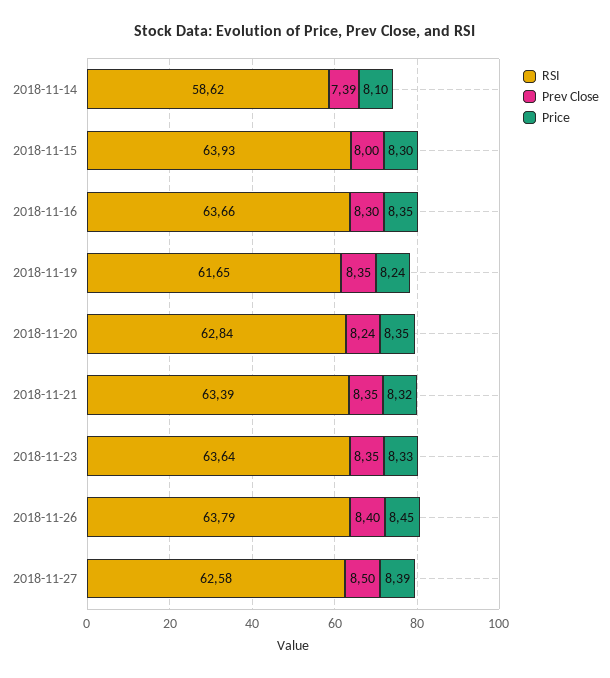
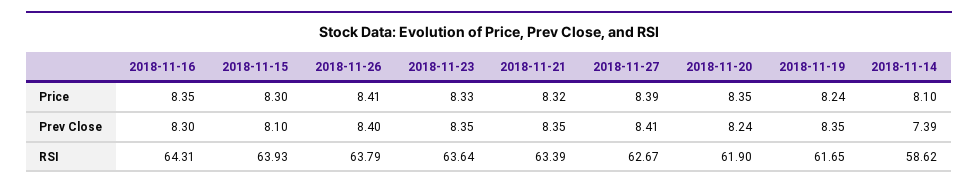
Prev Close, 2018-11-15: 8 -> 8.1
RSI, 2018-11-16: 63.66 -> 64.31
RSI, 2018-11-20: 62.84 -> 61.9
Price, 2018-11-26: 8.45 -> 8.41
RSI, 2018-11-27: 62.58 -> 62.67
Prev Close, 2018-11-27: 8.5 -> 8.41

